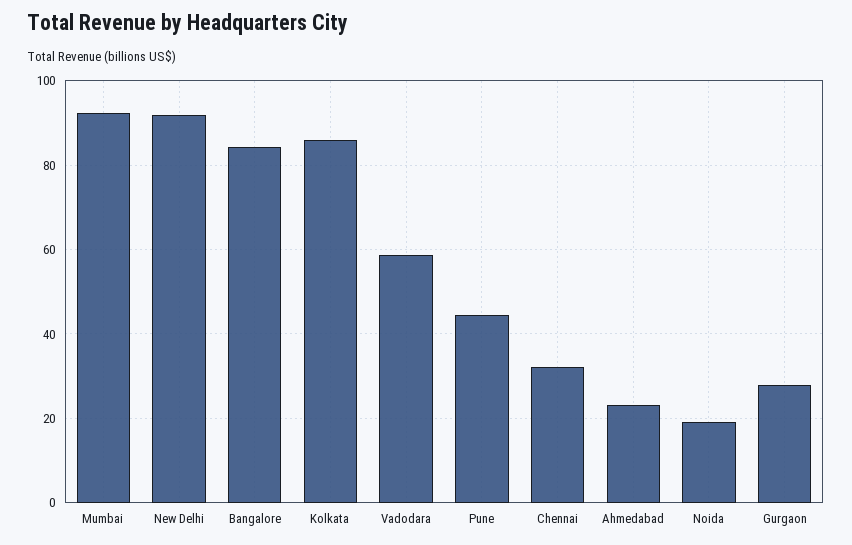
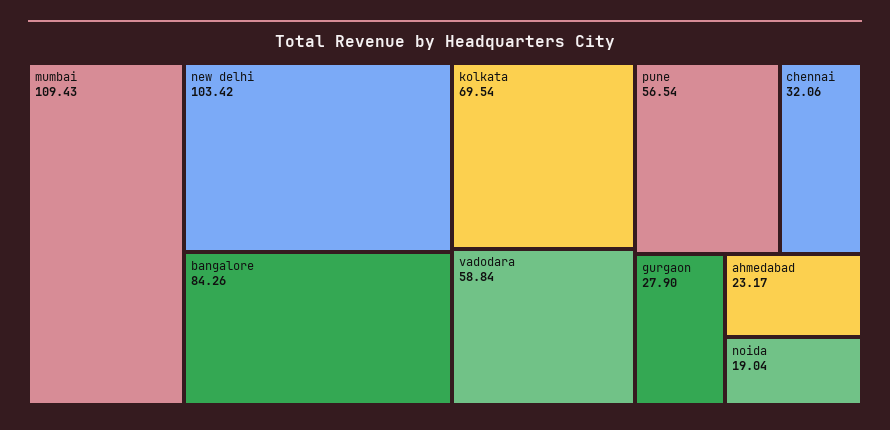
Mumbai: 92 -> 109.43
New Delhi: 92 -> 103.42
Kolkata: 86 -> 69.54
Pune: 44 -> 56.54

